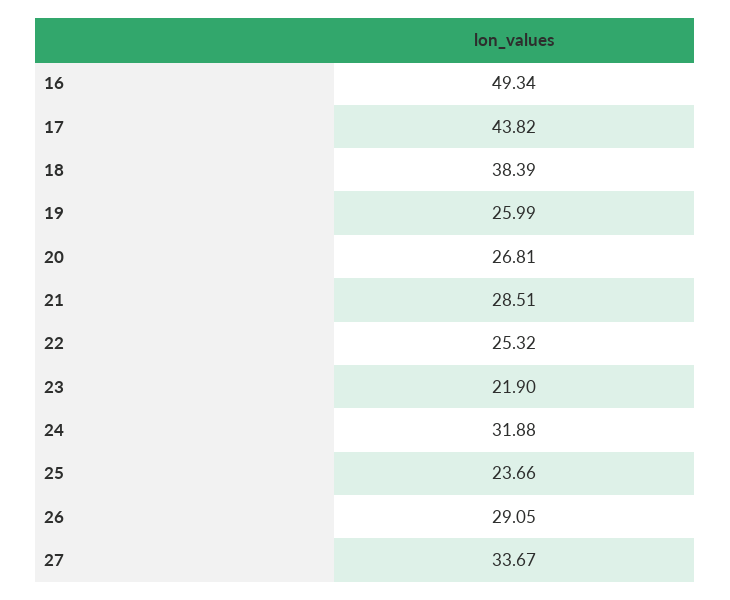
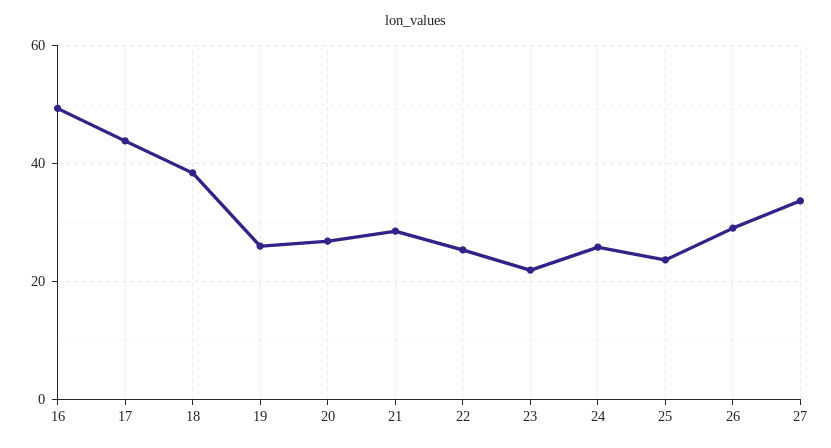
24: 31.88 -> 26

